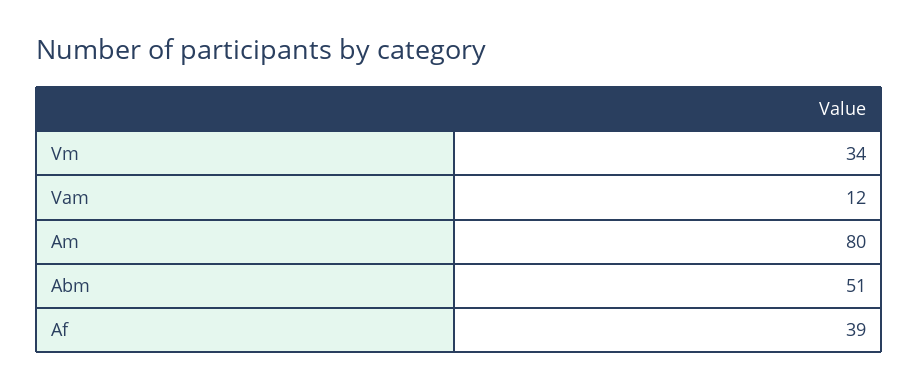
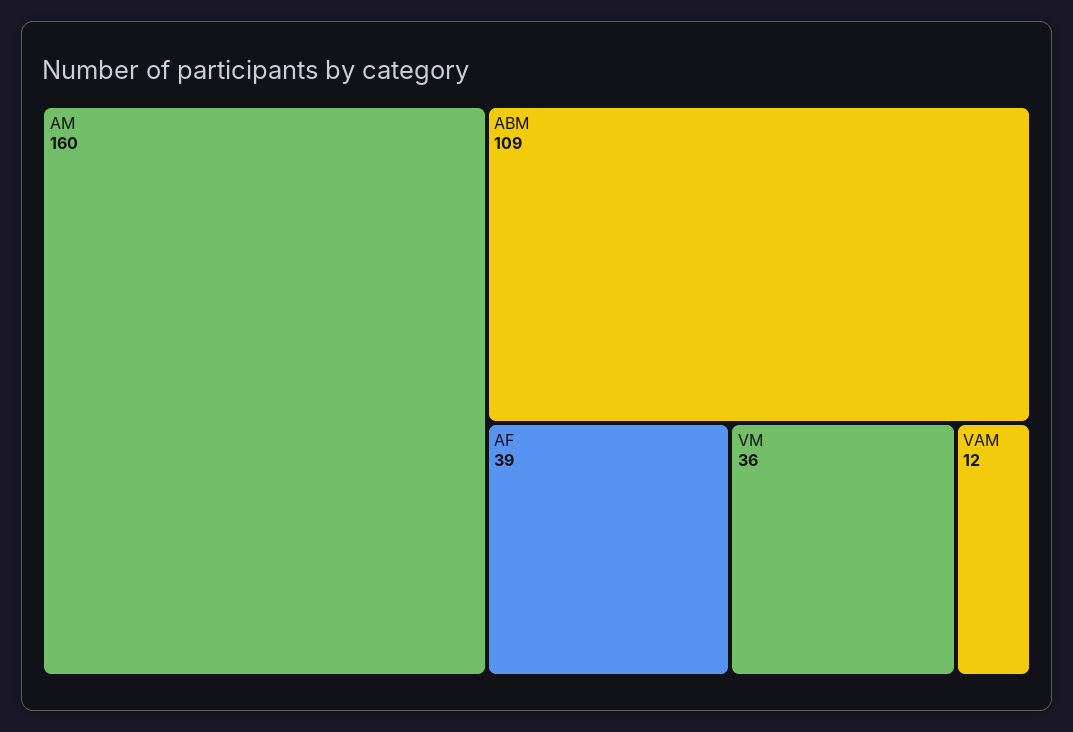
Vm: 34 -> 36
Am: 80 -> 160
Abm: 51 -> 109

